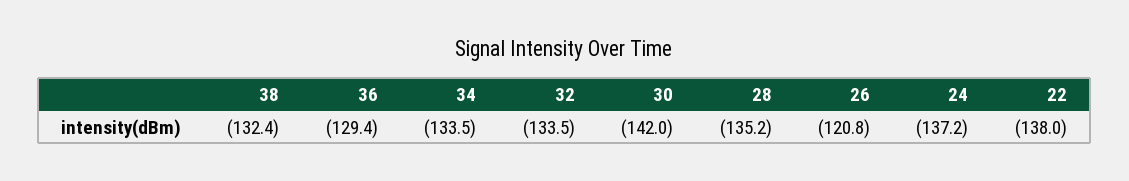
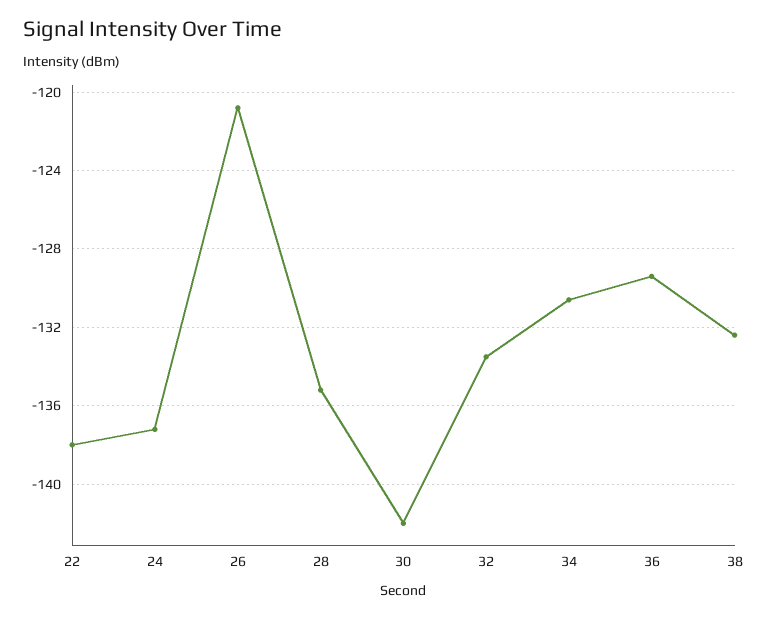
34: -133.5 -> -130.5

